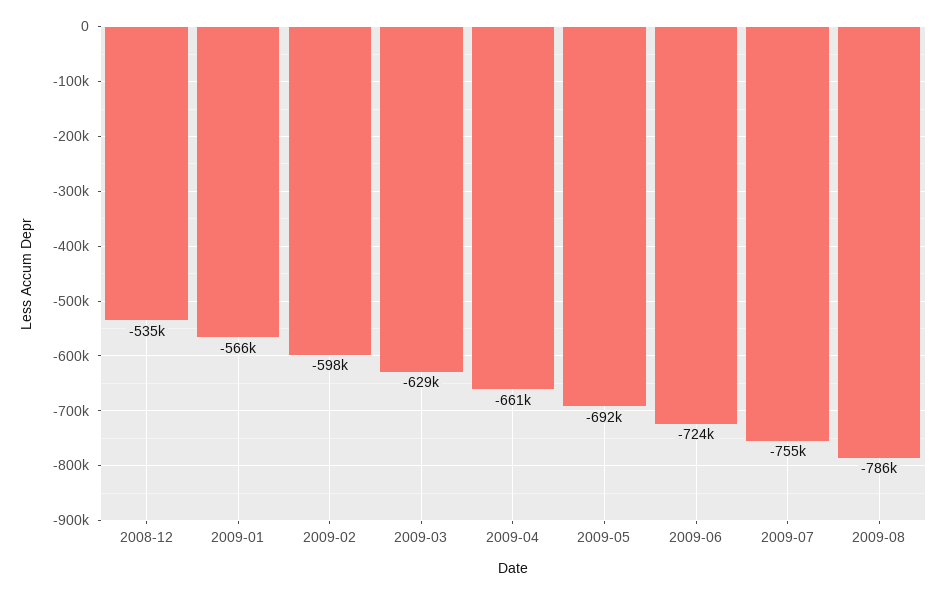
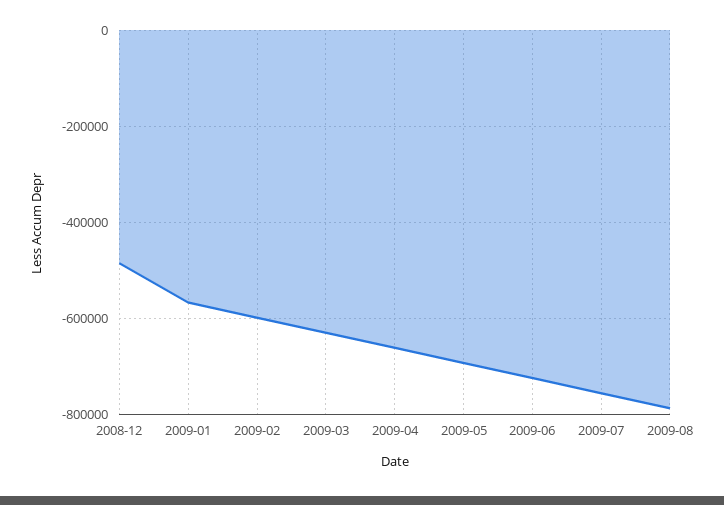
2008-12: -535000 -> -480000

